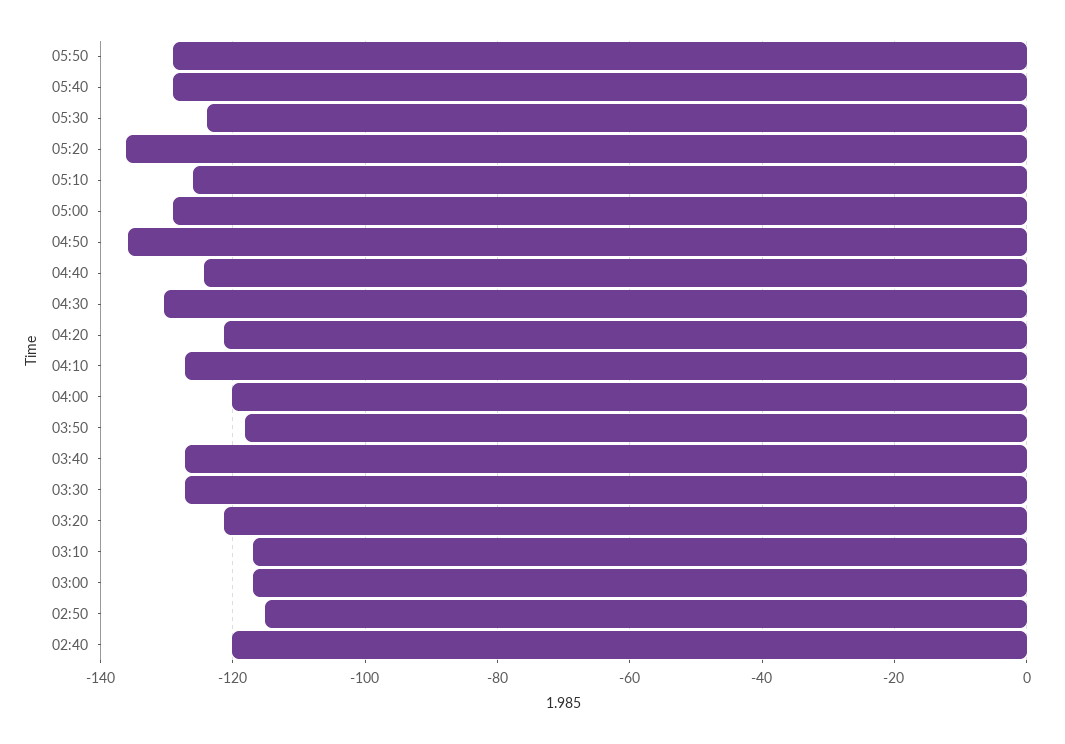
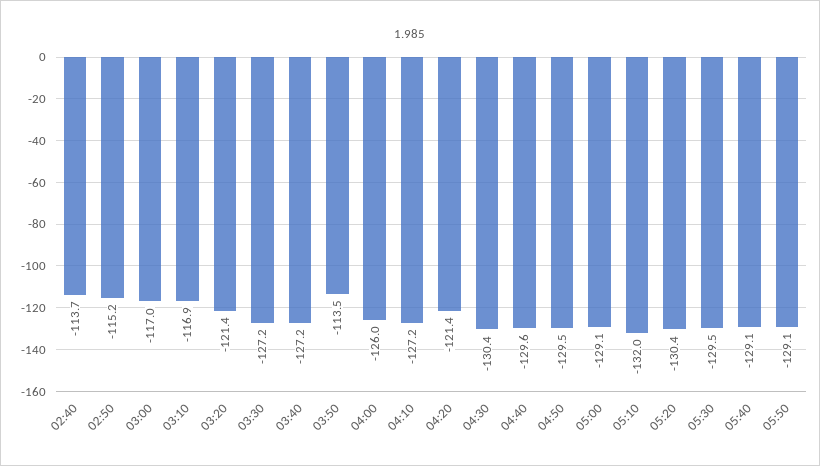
05:30: -124 -> -129.5
05:20: -136 -> -130.4
05:10: -126 -> -132
04:50: -136 -> -129.5
04:40: -124 -> -129.6
04:00: -120 -> -126
03:50: -118 -> -113.5
02:40: -120 -> -113.7

